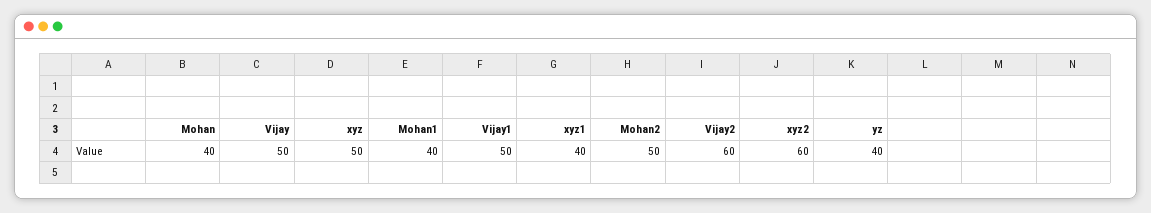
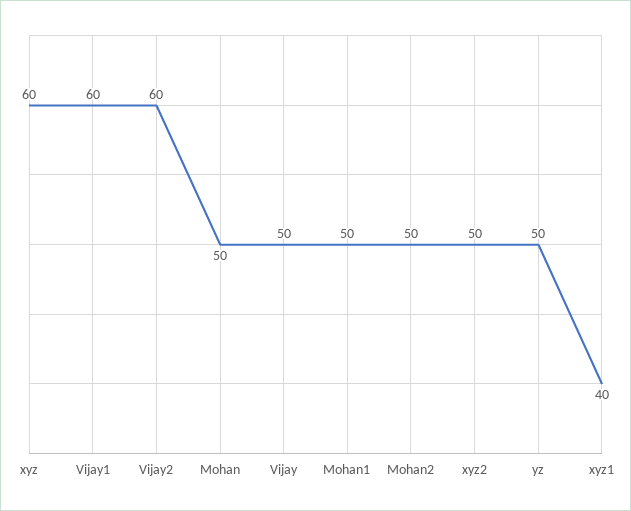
Mohan: 40 -> 50
xyz: 50 -> 60
Mohan1: 40 -> 50
Vijay1: 50 -> 60
xyz2: 60 -> 50
yz: 40 -> 50

